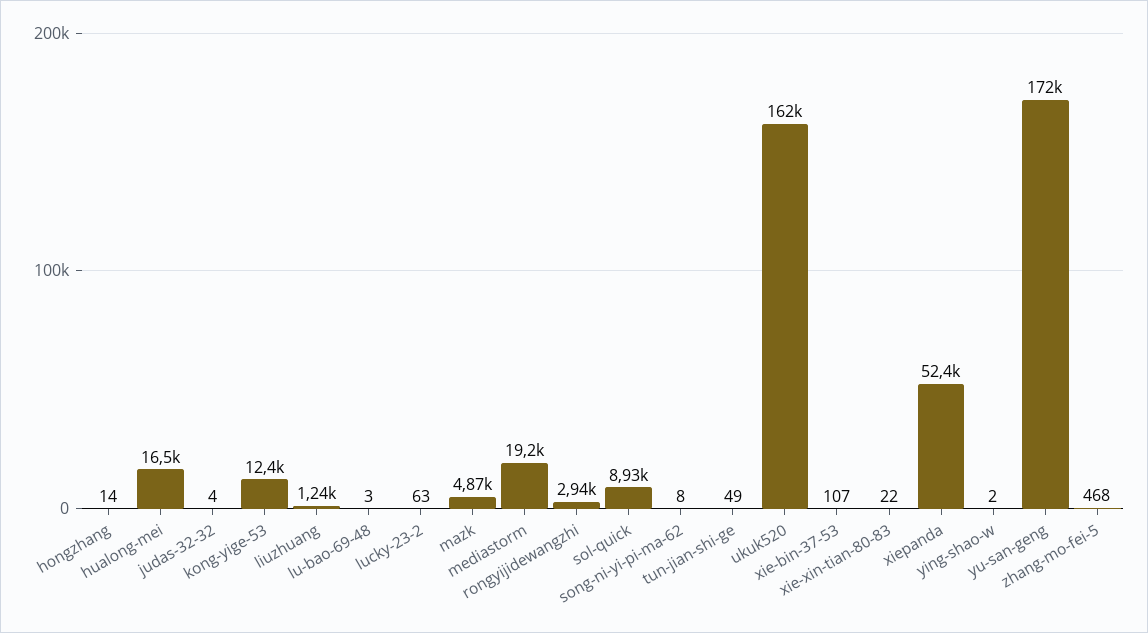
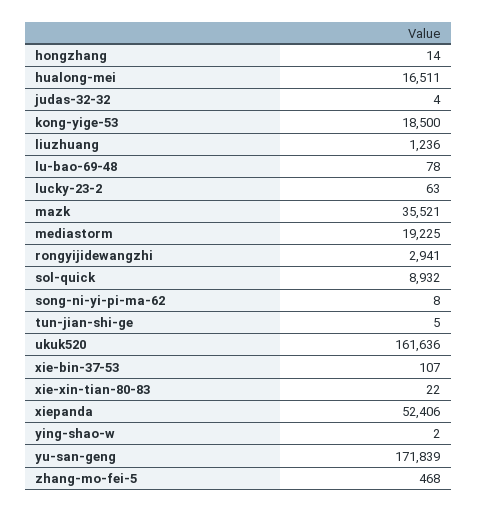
kong-yige-53: 12400 -> 18500
lu-bao-69-48: 3 -> 78
mazk: 4870 -> 35521
tun-jian-shi-ge: 49 -> 5

